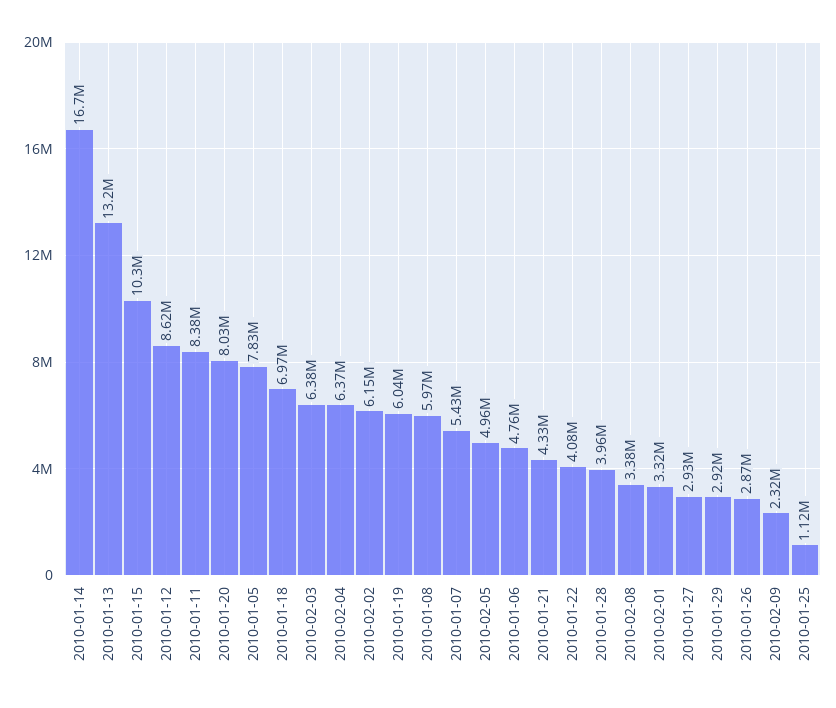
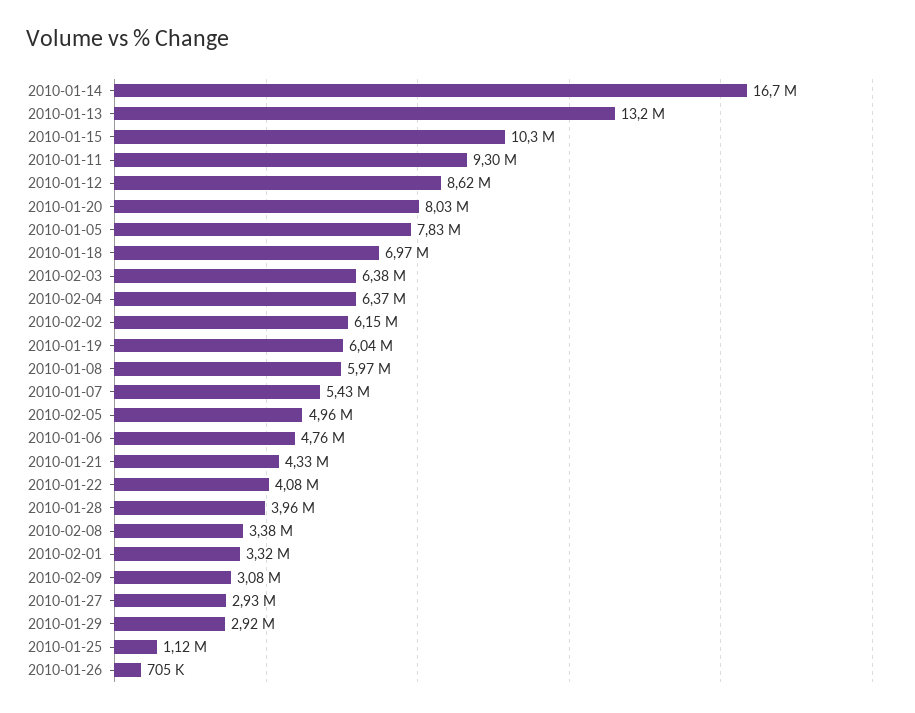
2010-01-11: 8380000 -> 9300000
2010-01-26: 2870000 -> 705000
2010-02-09: 2320000 -> 3080000

